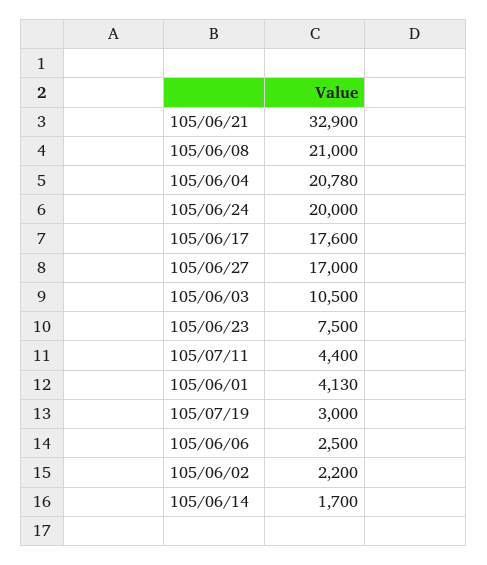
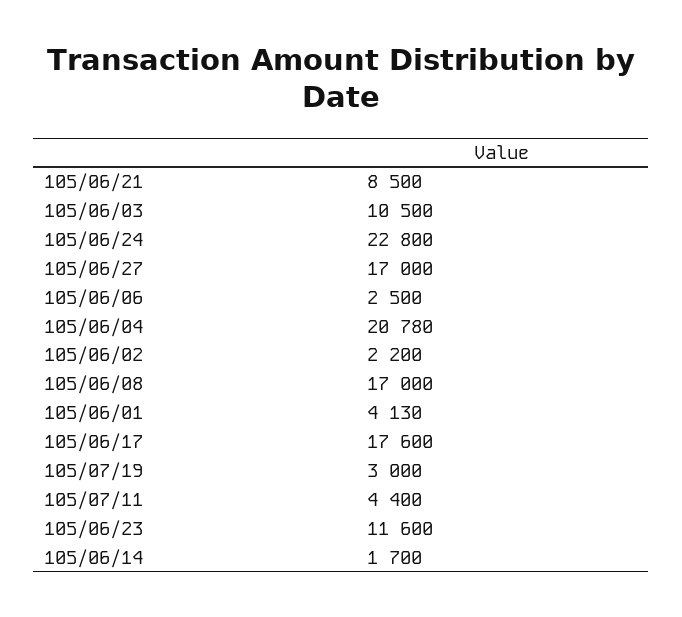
105/06/21: 32900 -> 8500
105/06/08: 21000 -> 17000
105/06/24: 20000 -> 22800
105/06/23: 7500 -> 11600

